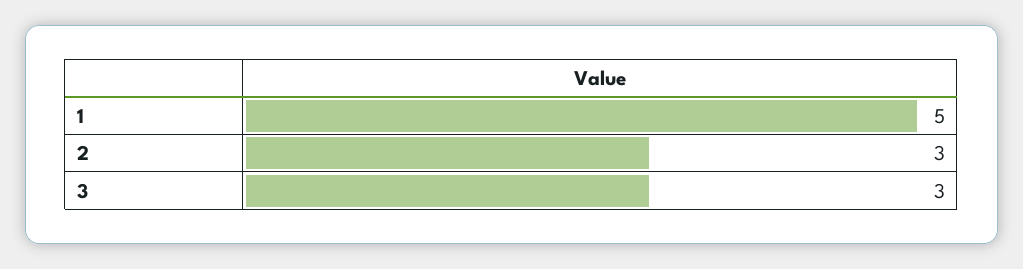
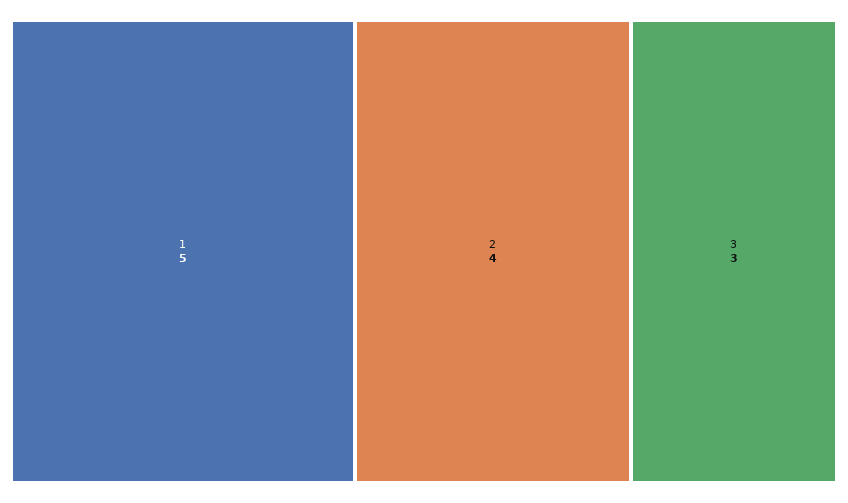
2: 3 -> 4

